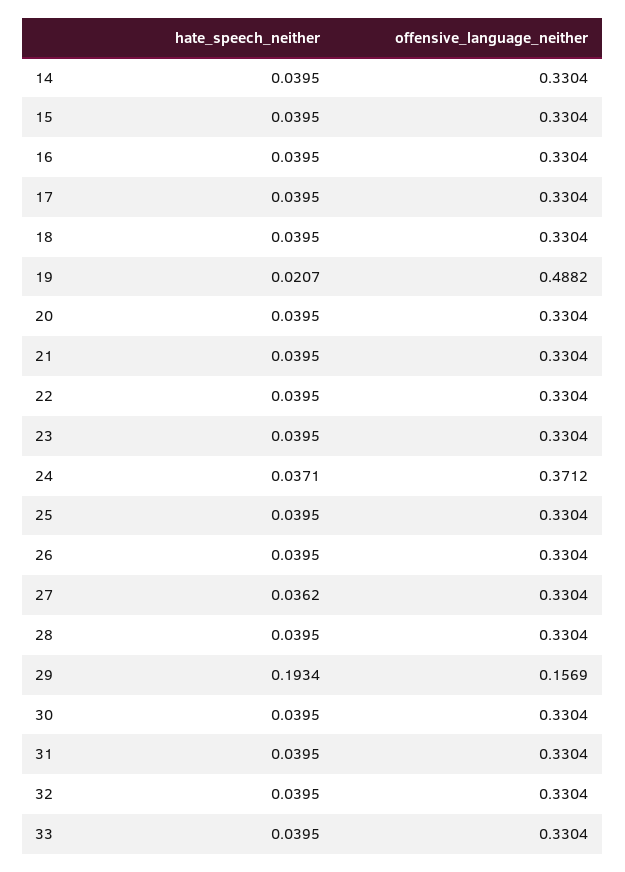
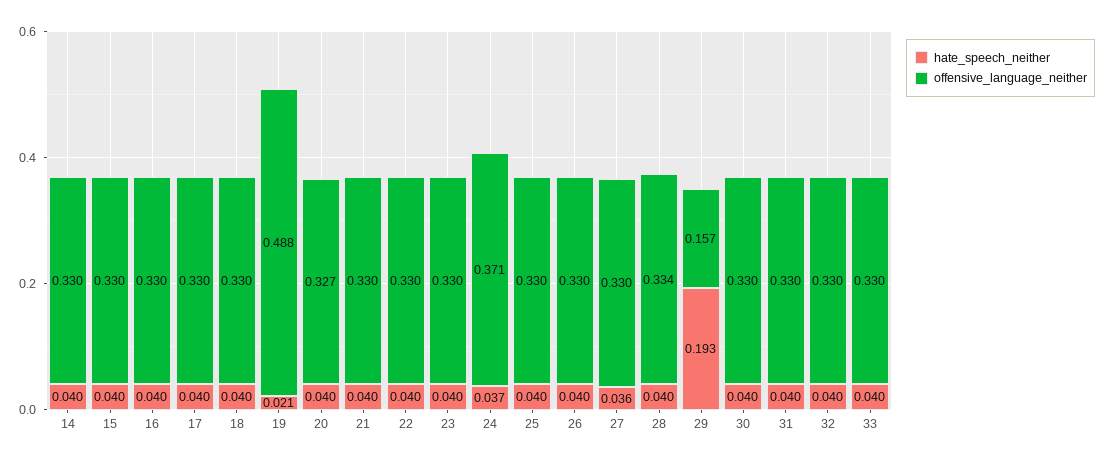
offensive_language_neither, 20: 0.3304 -> 0.327
offensive_language_neither, 28: 0.3304 -> 0.334

